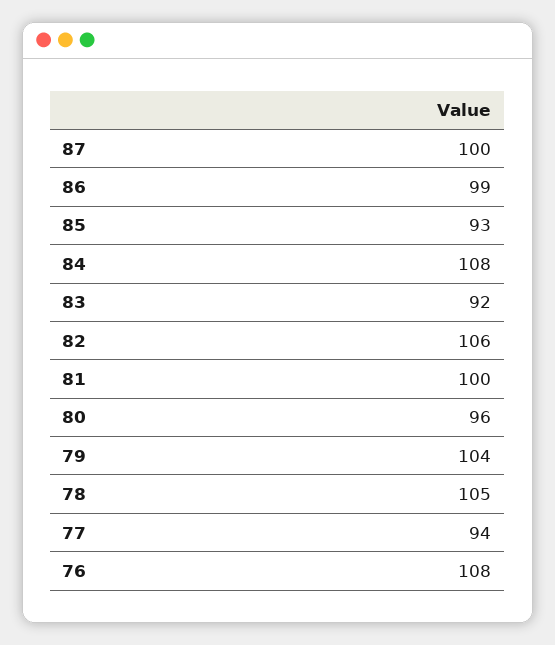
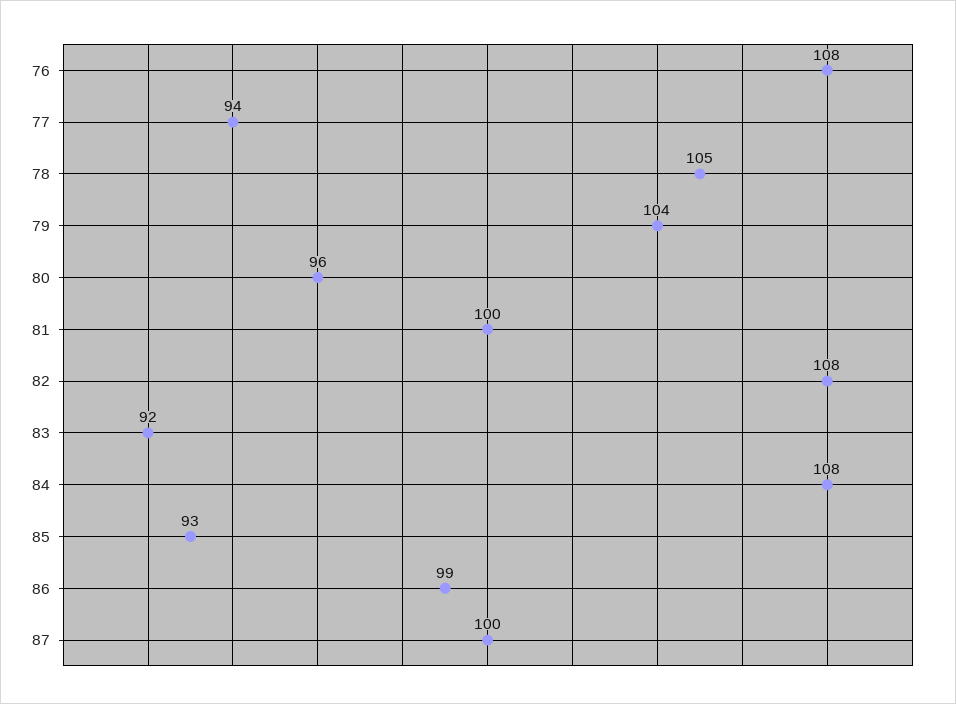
82: 106 -> 108

